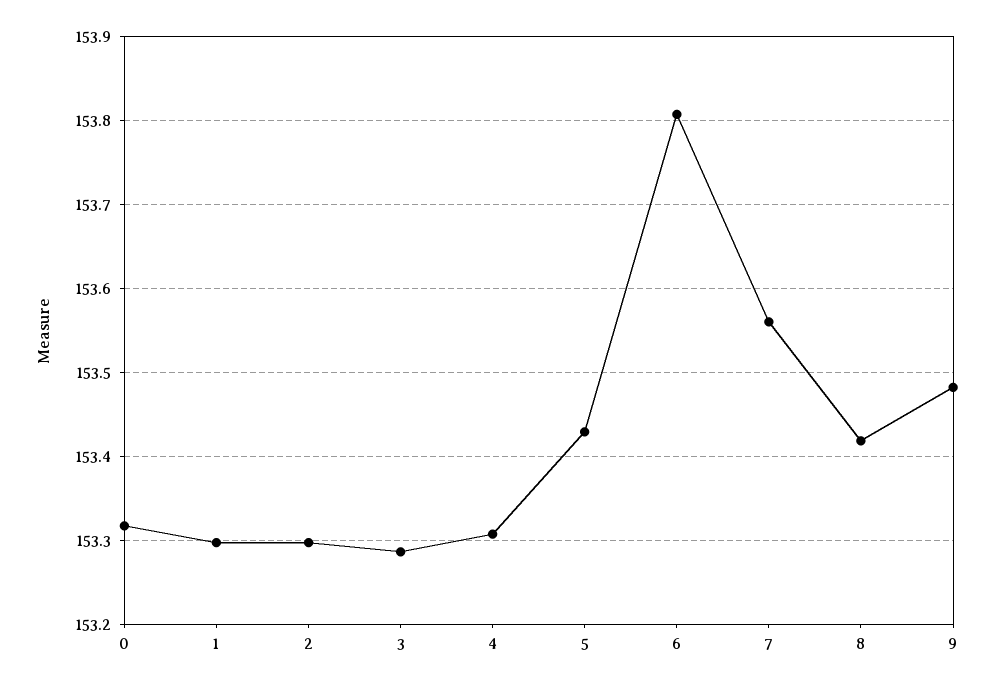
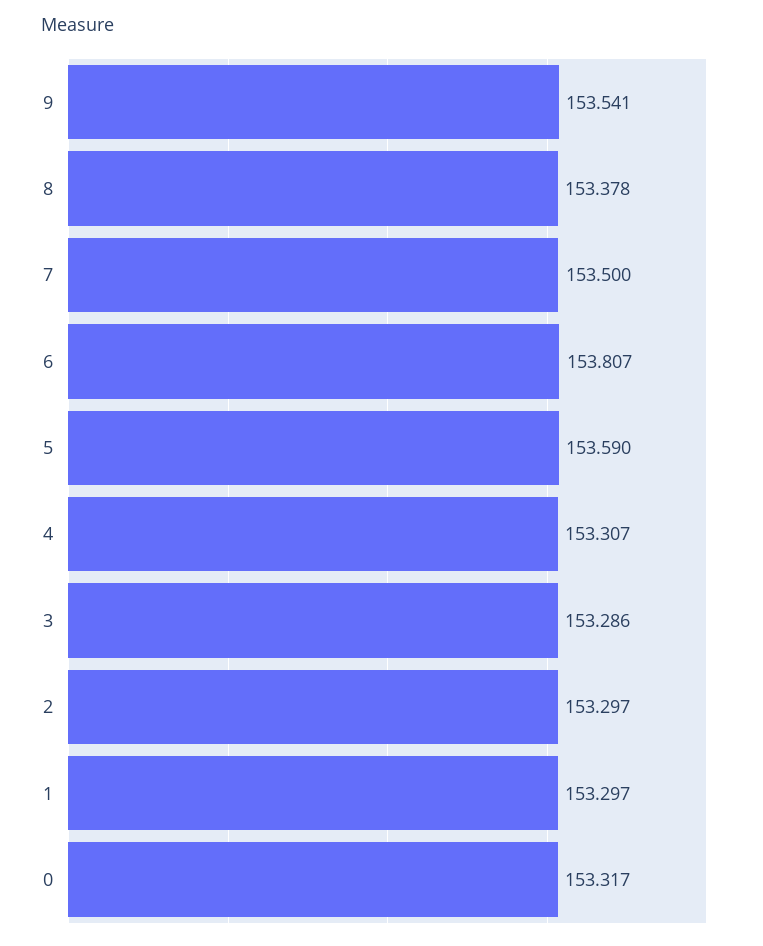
5: 153.43 -> 153.59
7: 153.56 -> 153.5
8: 153.42 -> 153.378
9: 153.48 -> 153.541

